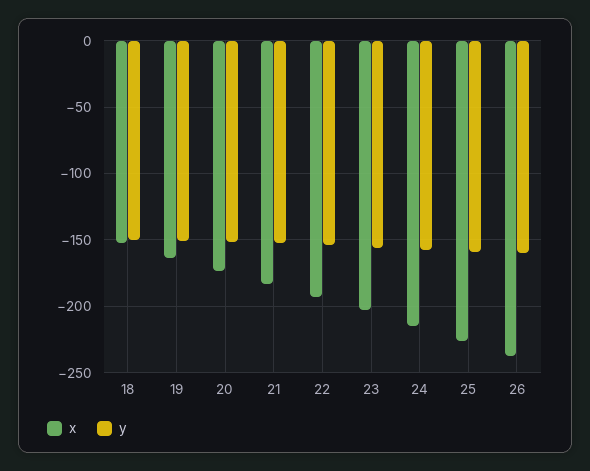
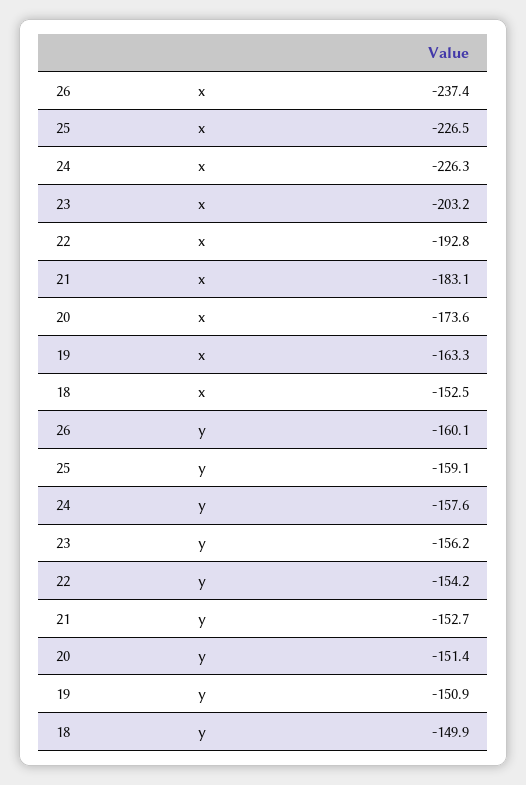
x, 24: -215 -> -226.3

